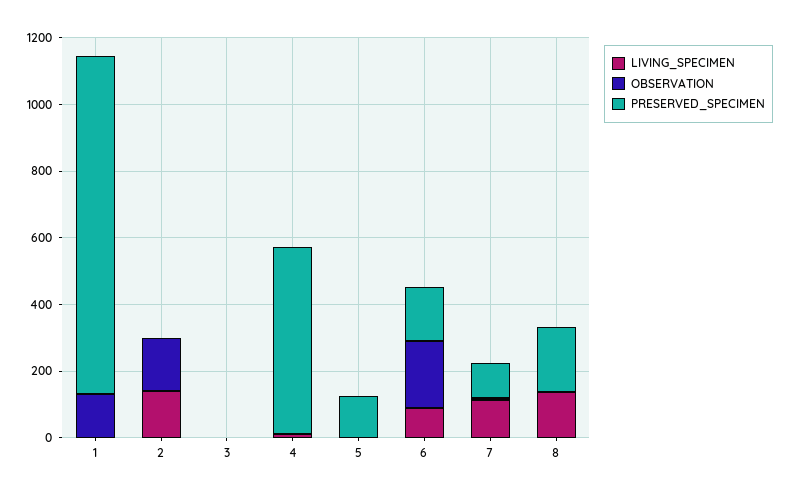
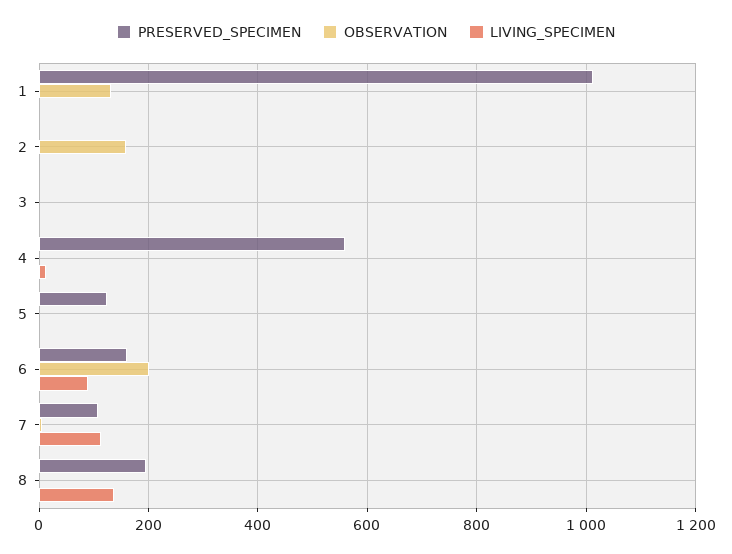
LIVING_SPECIMEN, 2: 150 -> 0

